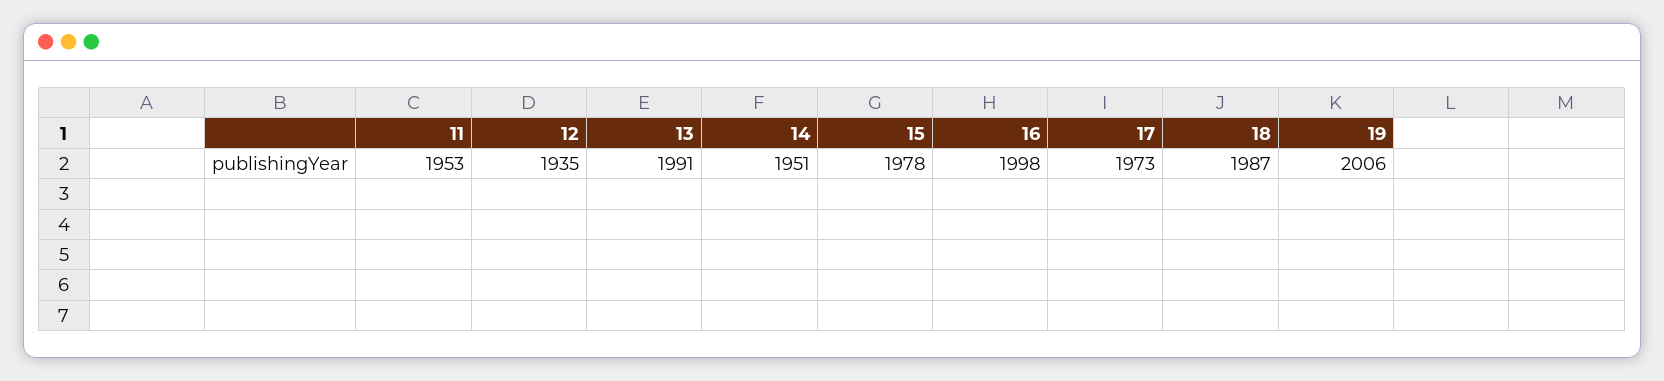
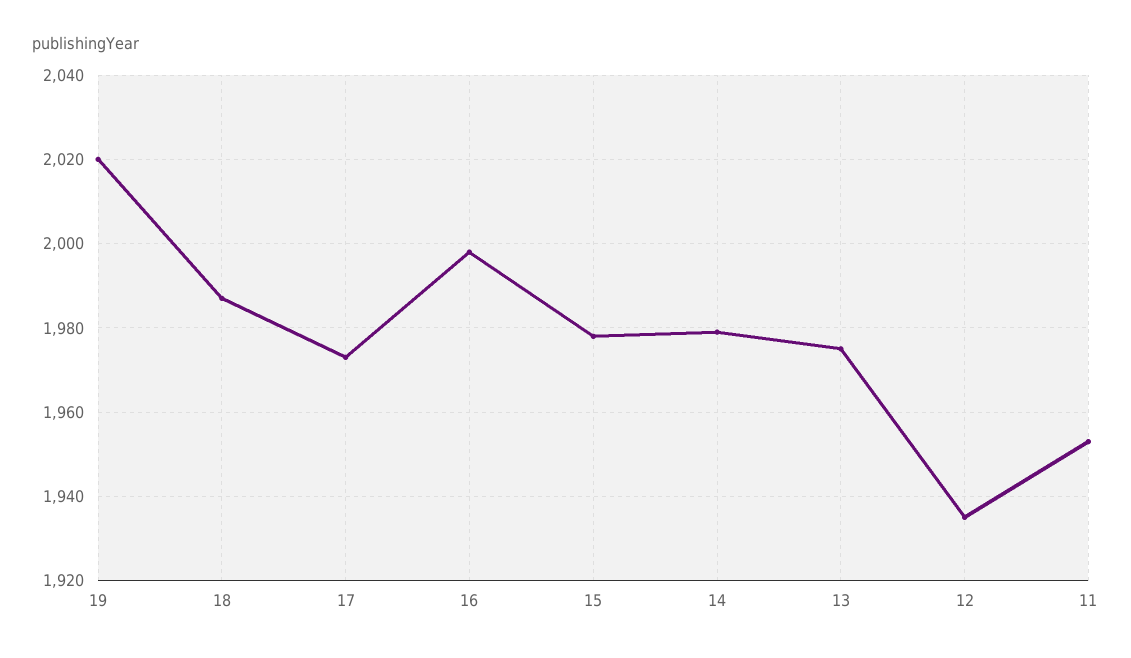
13: 1991 -> 1975
14: 1951 -> 1980
19: 2006 -> 2020

